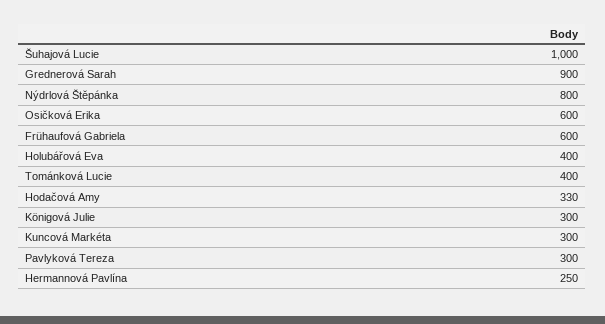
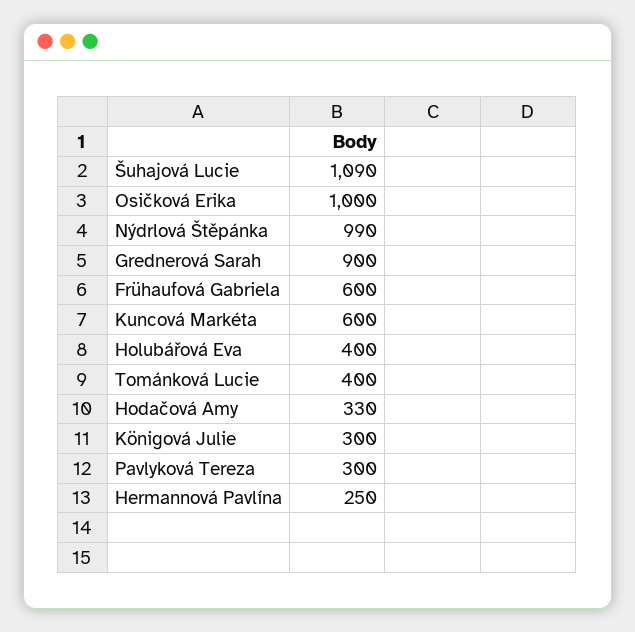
Šuhajová Lucie: 1000 -> 1090
Nýdrlová Štěpánka: 800 -> 990
Osičková Erika: 600 -> 1000
Kuncová Markéta: 300 -> 600

